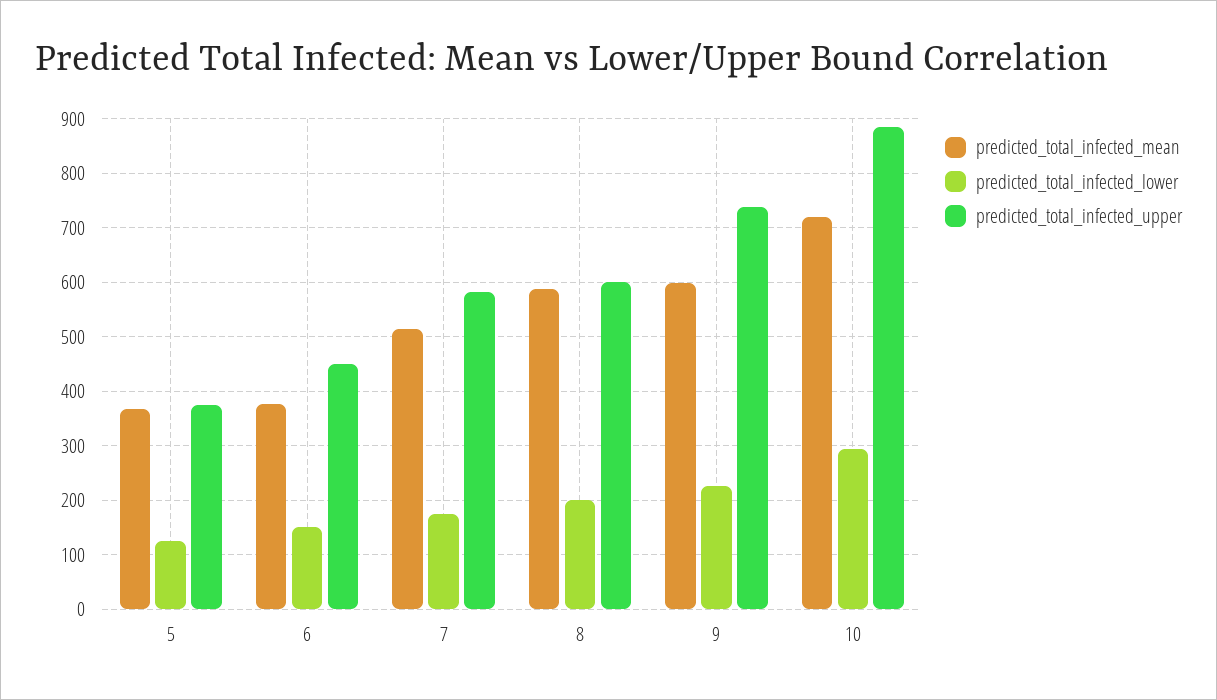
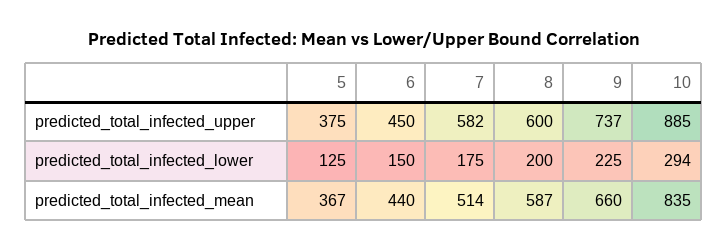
predicted_total_infected_mean, 6: 380 -> 440
predicted_total_infected_mean, 9: 600 -> 660
predicted_total_infected_mean, 10: 720 -> 835

